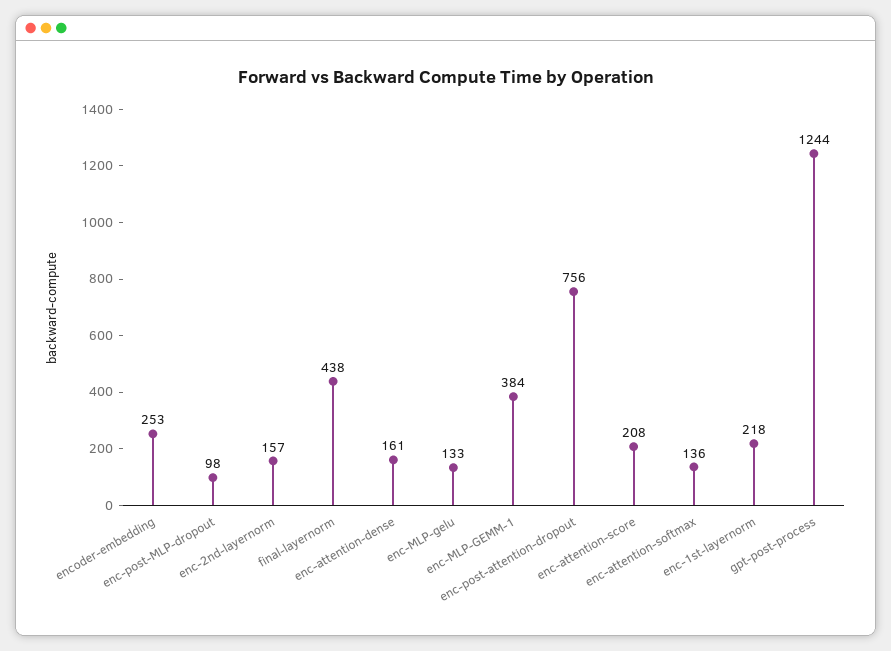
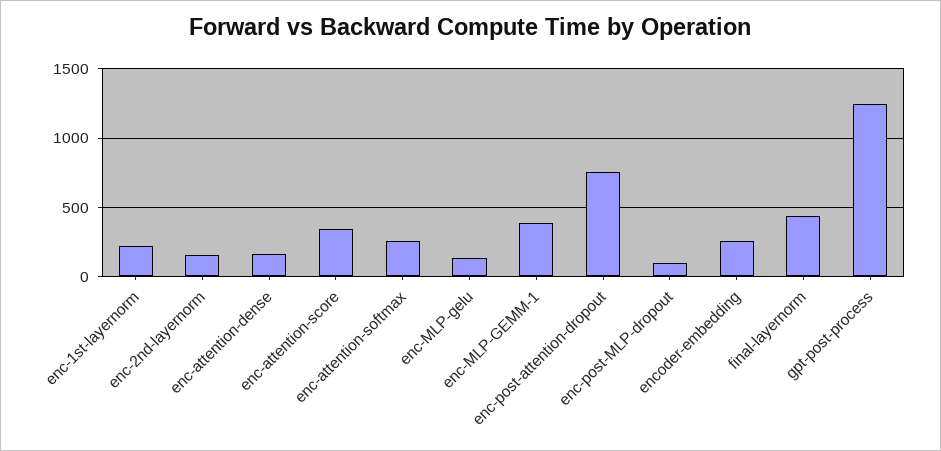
enc-attention-score: 208 -> 350
enc-attention-softmax: 136 -> 250

